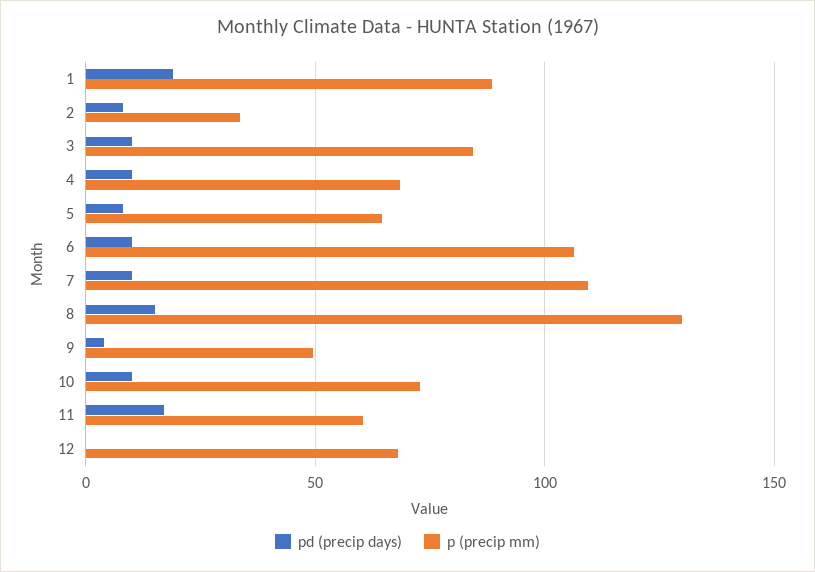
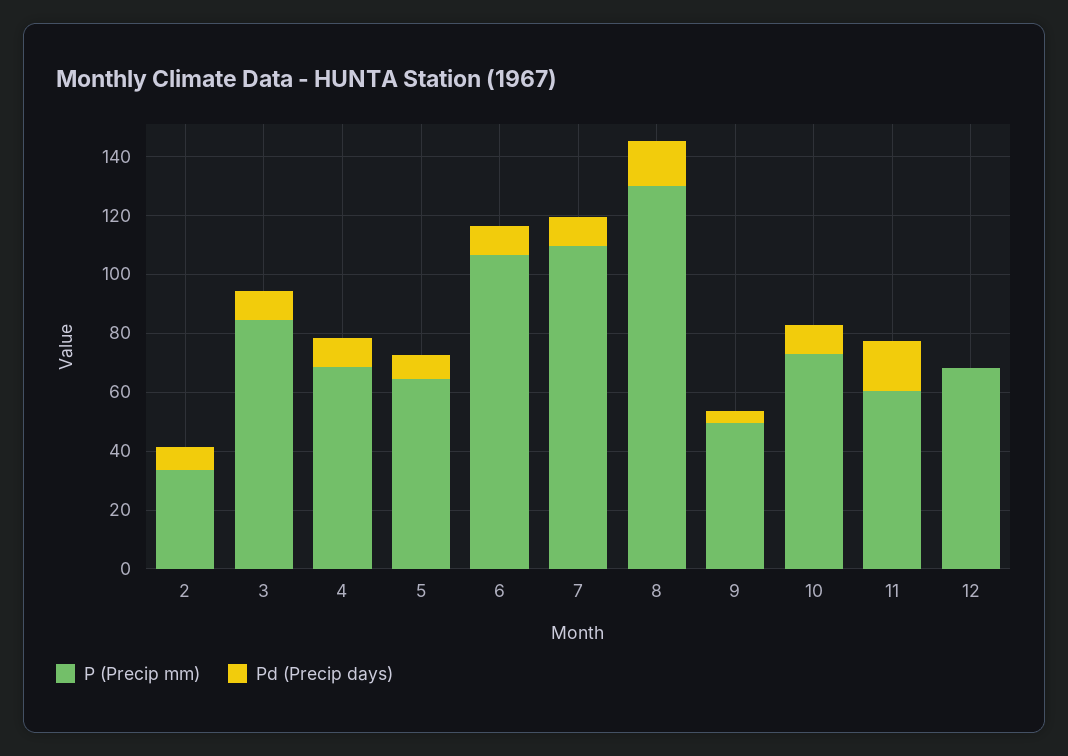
pd (precip days), 1: 20 -> none
p (precip mm), 1: 90 -> none

